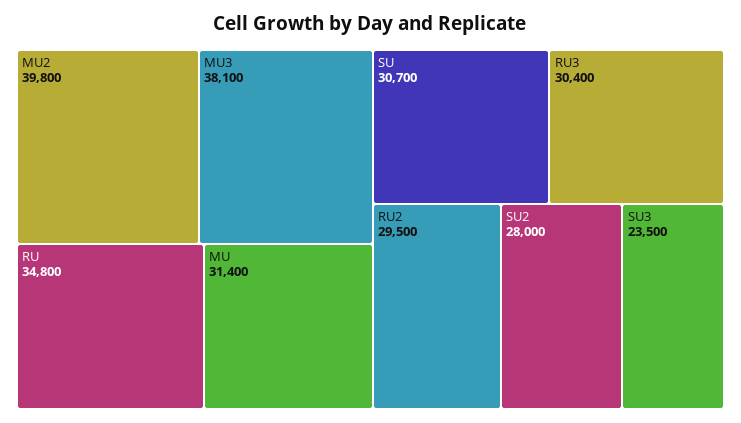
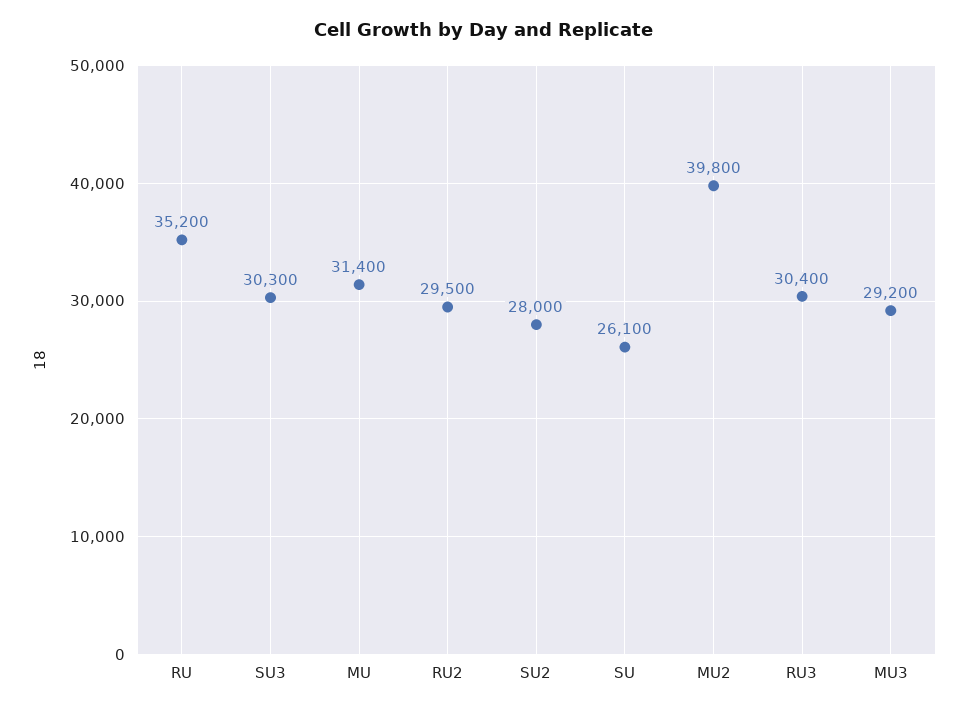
MU3: 38100 -> 29200
RU: 34800 -> 35200
SU: 30700 -> 26100
SU3: 23500 -> 30300

